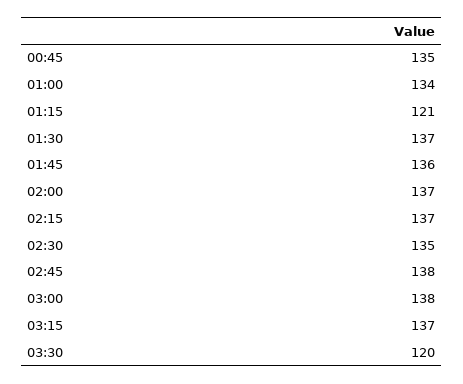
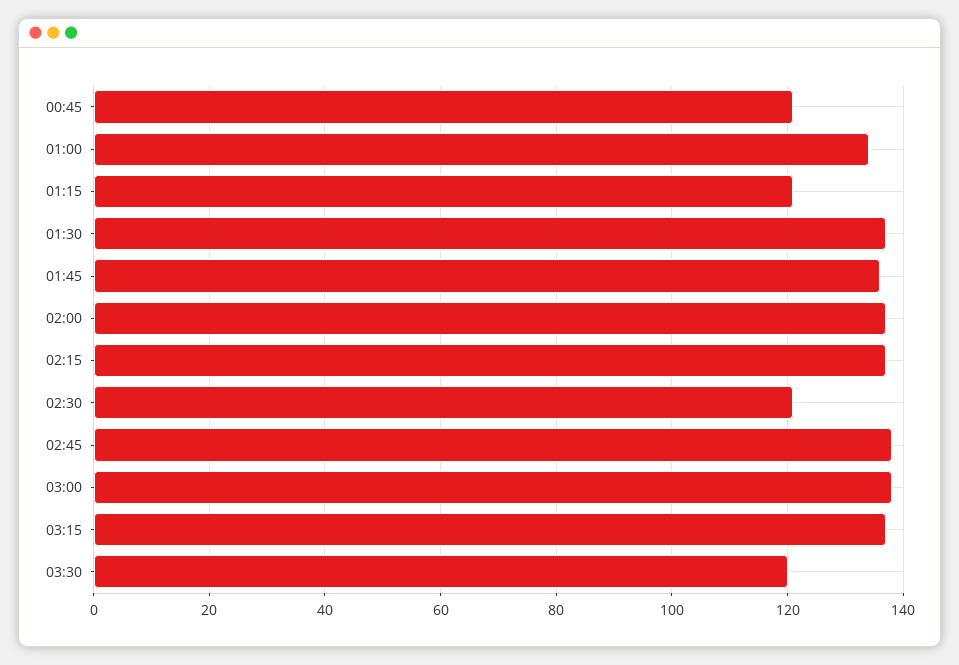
00:45: 135 -> 120
02:30: 135 -> 120

